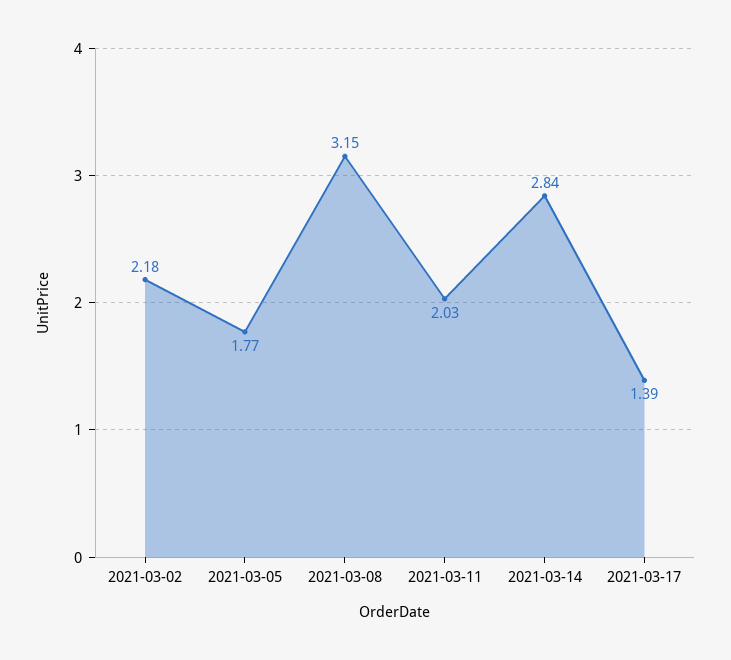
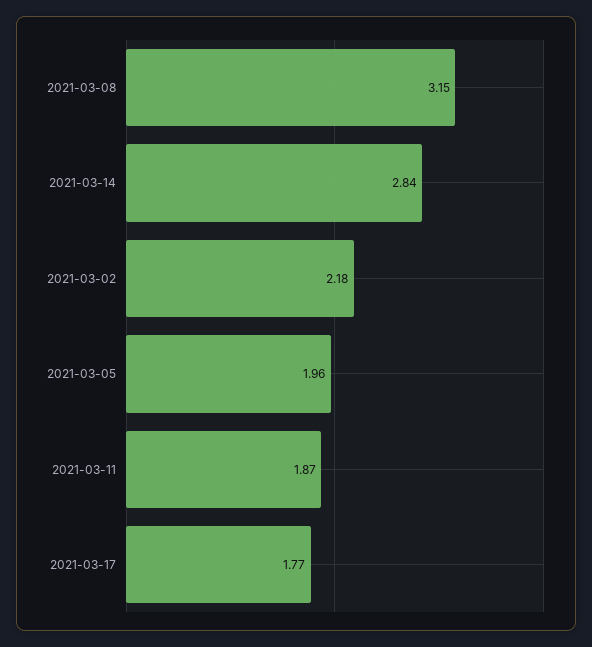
2021-03-05: 1.77 -> 1.96
2021-03-11: 2.03 -> 1.87
2021-03-17: 1.39 -> 1.77

